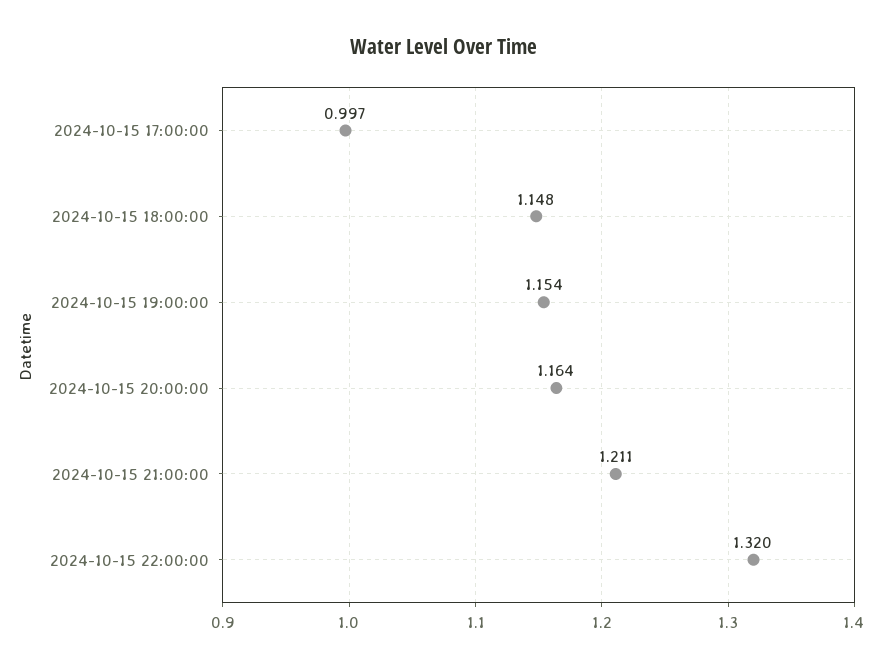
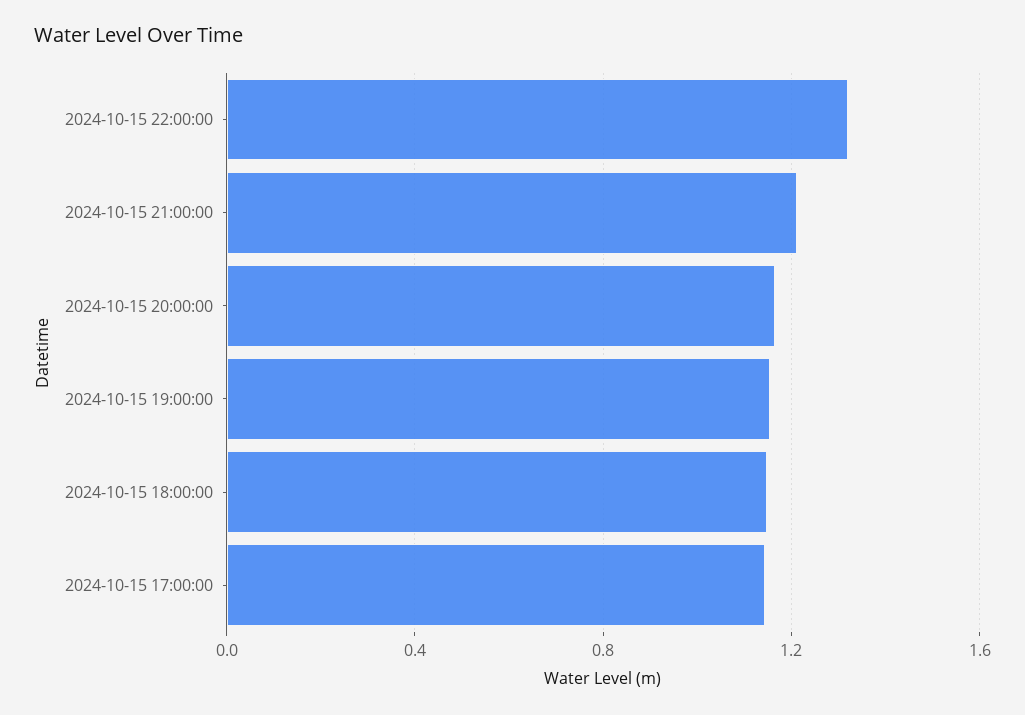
2024-10-15 17:00:00: 0.997 -> 1.15

